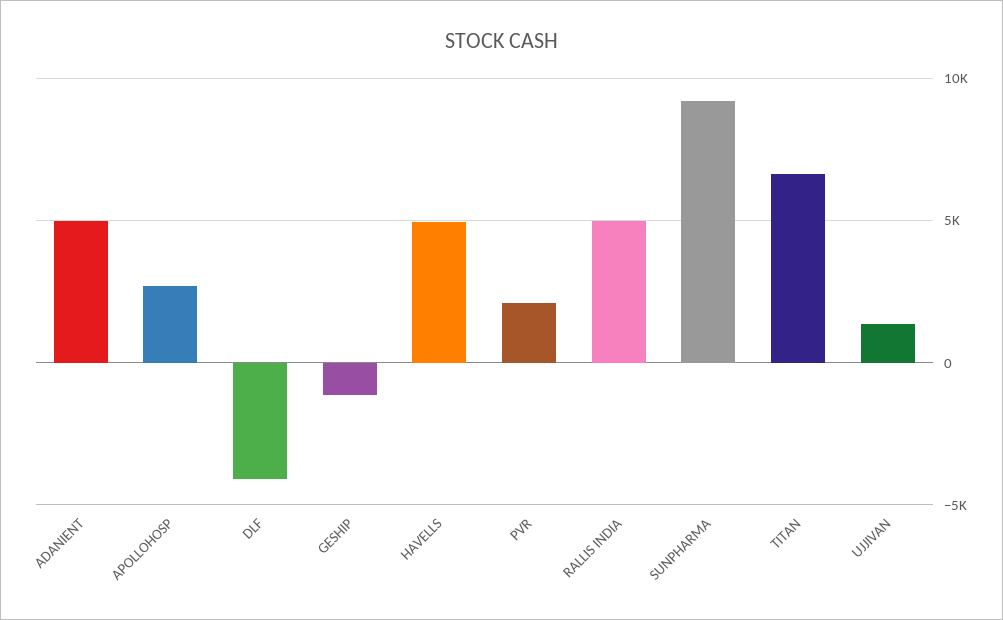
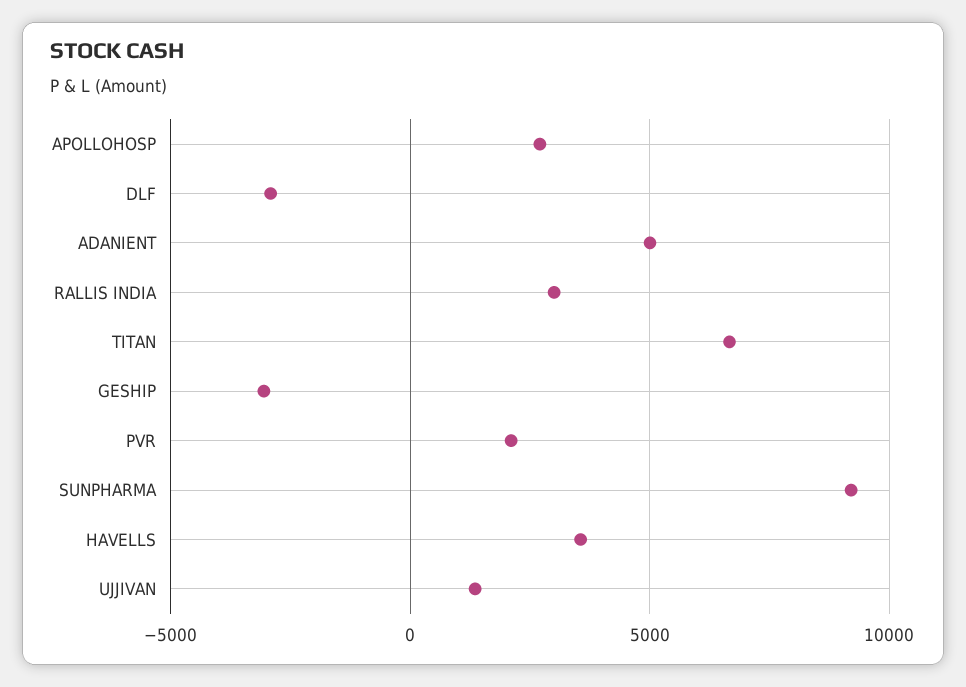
DLF: -4000 -> -3000
GESHIP: -1000 -> -3000
HAVELLS: 5000 -> 3500
RALLIS INDIA: 5000 -> 3000

